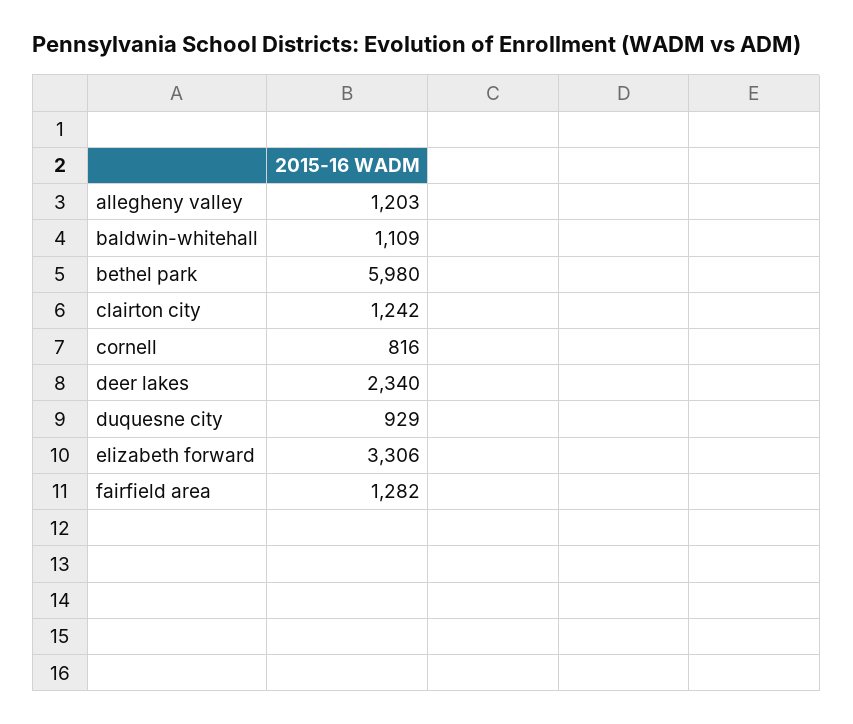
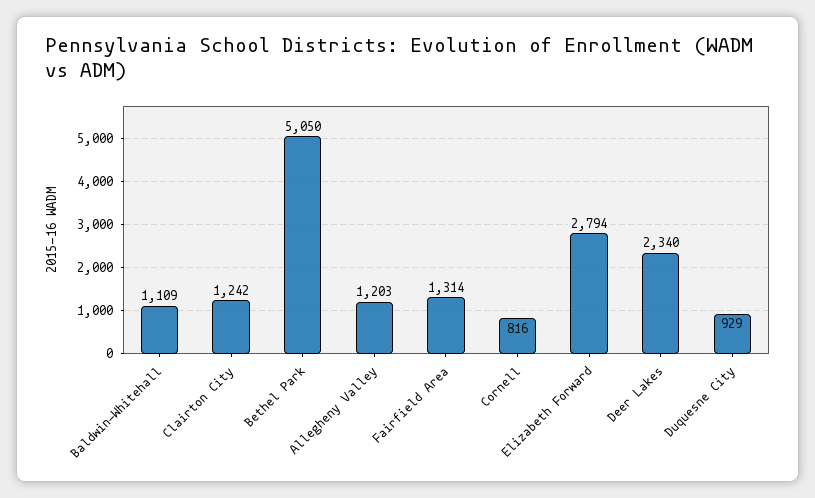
bethel park: 5980 -> 5050
elizabeth forward: 3306 -> 2794
fairfield area: 1282 -> 1314

